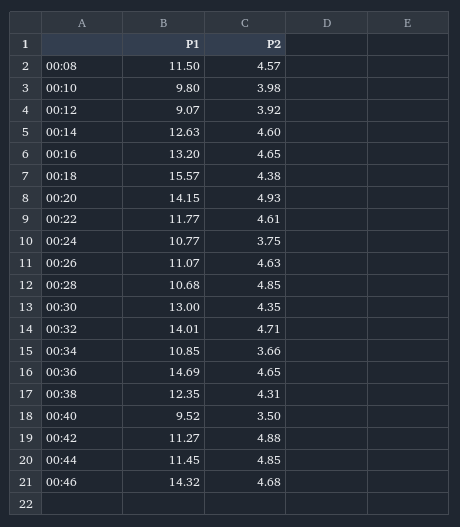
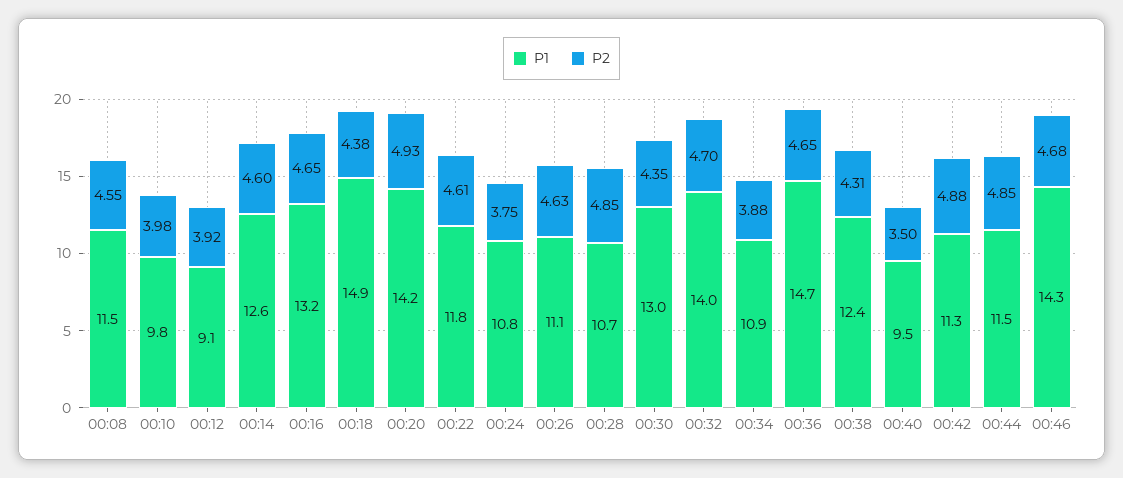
P2, 00:08: 4.57 -> 4.55
P1, 00:18: 15.57 -> 14.9
P2, 00:32: 4.71 -> 4.7
P2, 00:34: 3.66 -> 3.88

